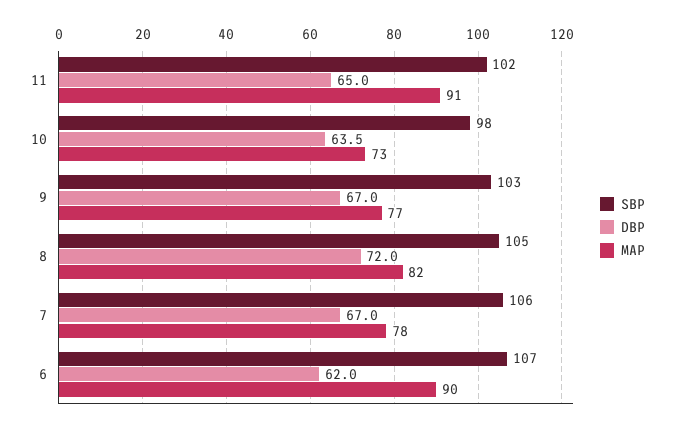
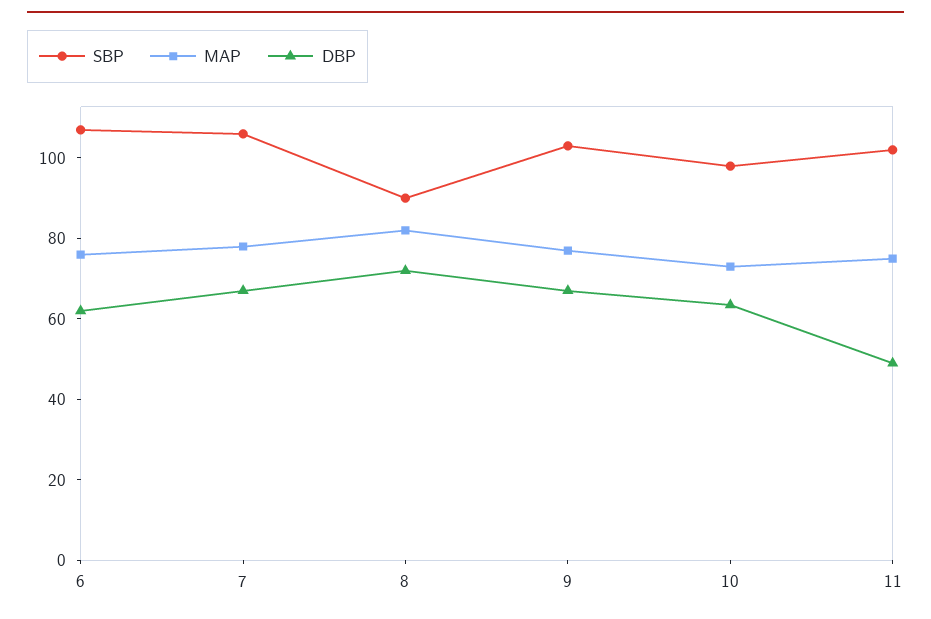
DBP, 11: 65 -> 50
MAP, 11: 91 -> 75
SBP, 8: 105 -> 90
MAP, 6: 90 -> 75

